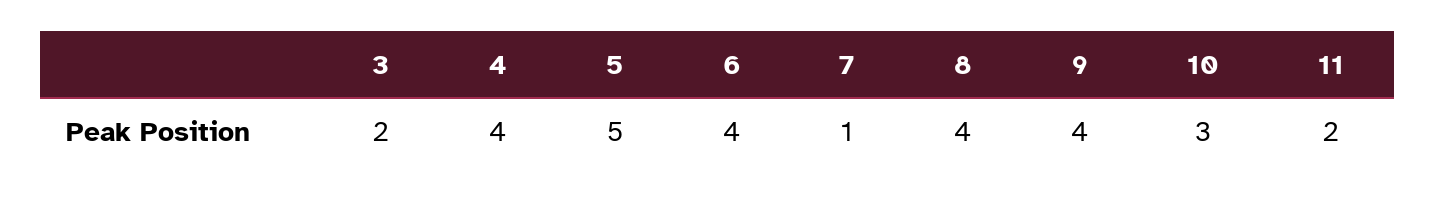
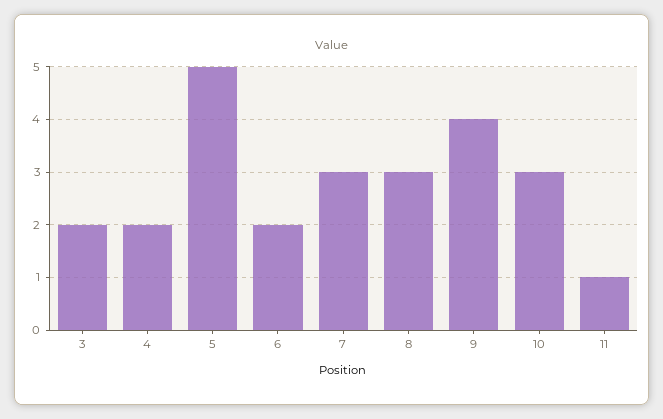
4: 4 -> 2
6: 4 -> 2
7: 1 -> 3
8: 4 -> 3
11: 2 -> 1

